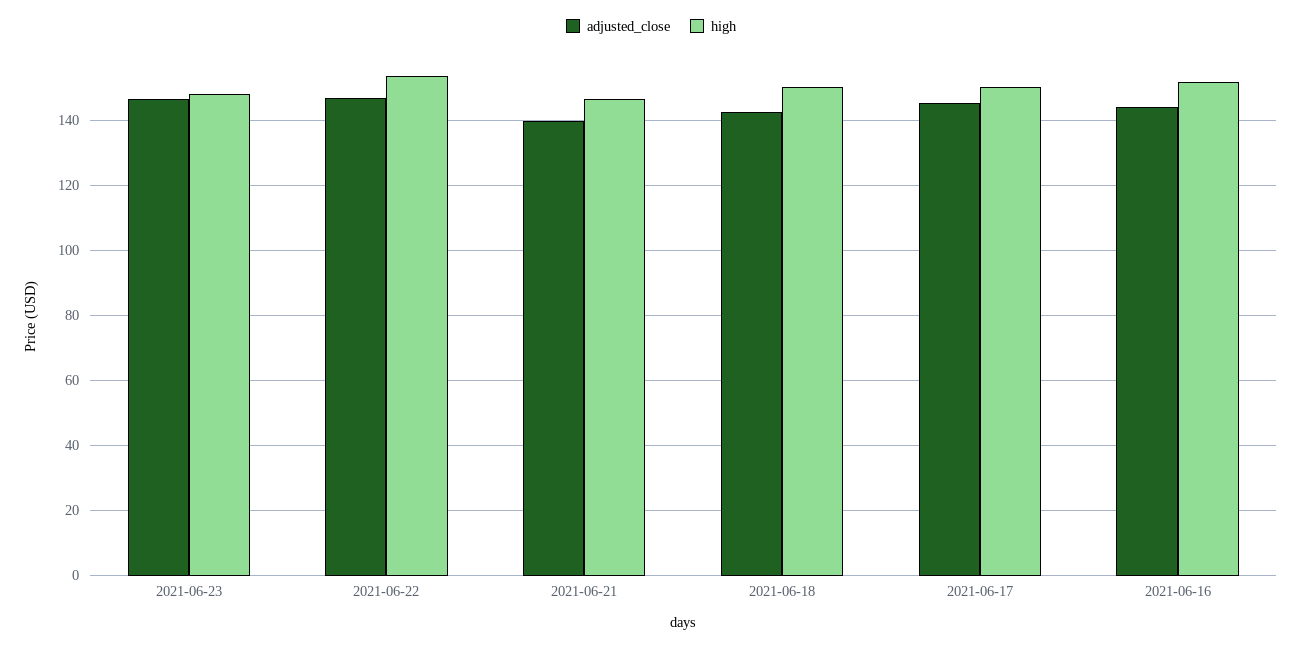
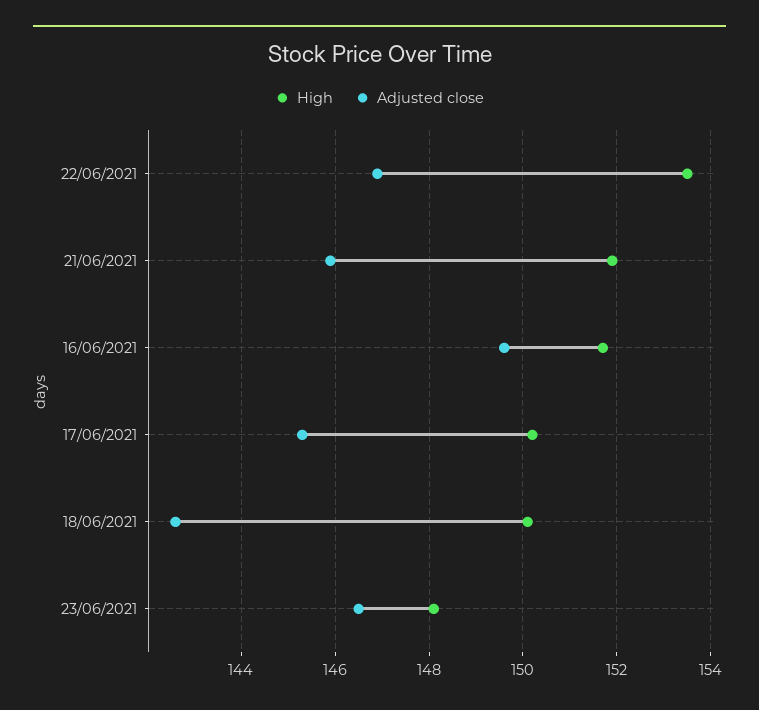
adjusted_close, 2021-06-21: 140 -> 146
high, 2021-06-21: 146 -> 152
adjusted_close, 2021-06-16: 144 -> 149.5

